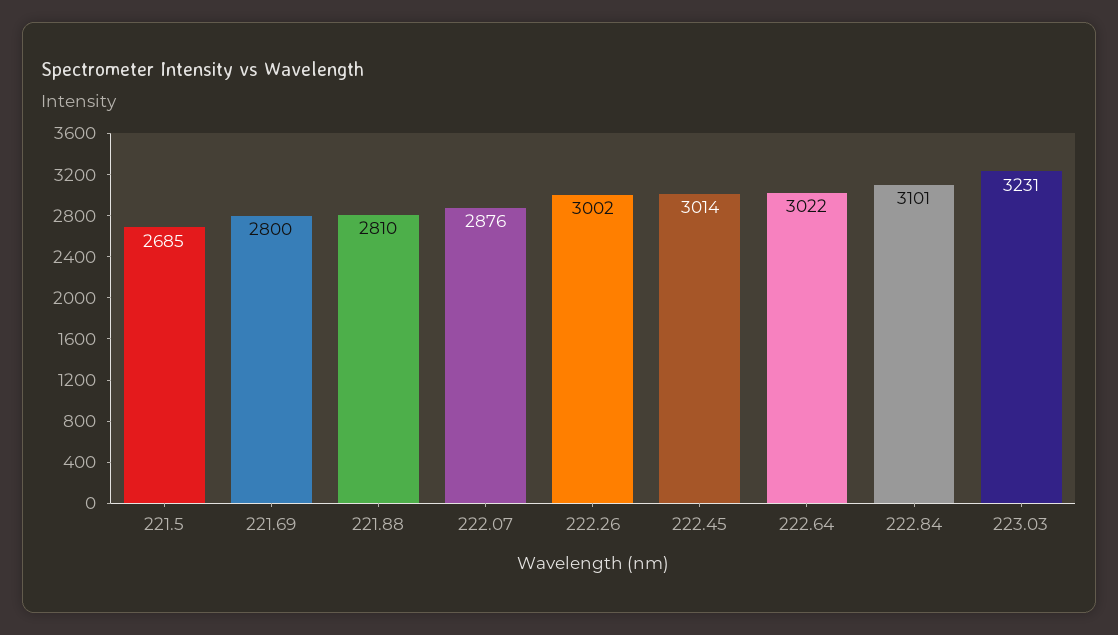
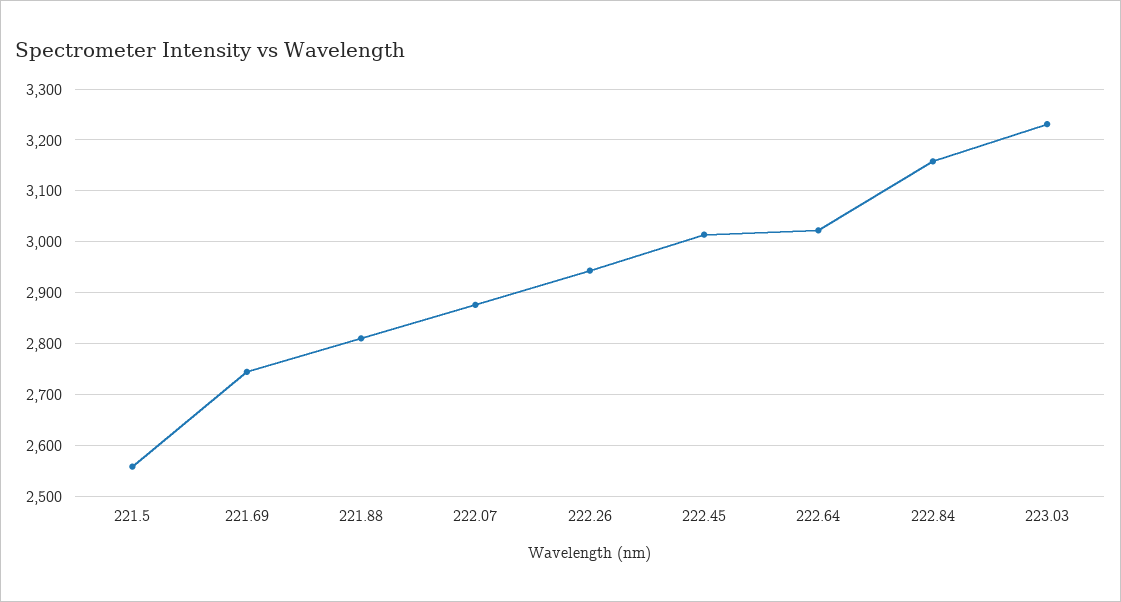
221.5: 2685 -> 2560
221.69: 2800 -> 2740
222.26: 3002 -> 2940
222.84: 3101 -> 3160

